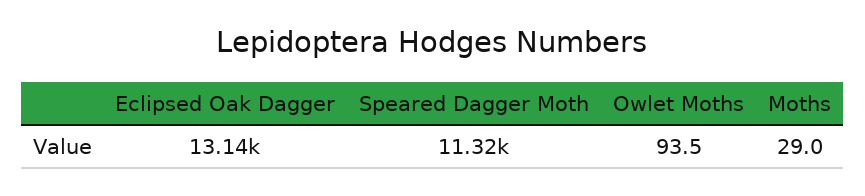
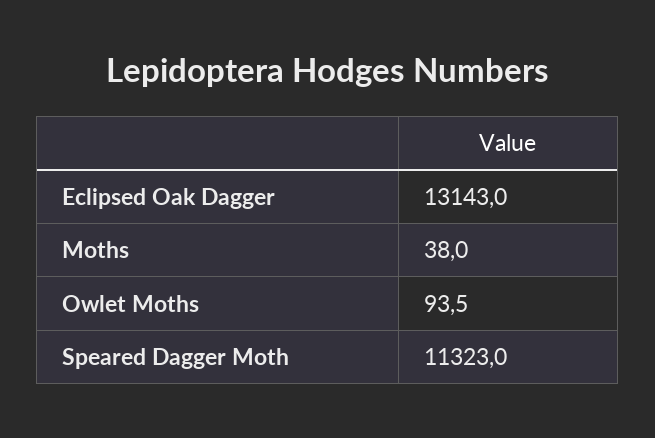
Moths: 29 -> 38

